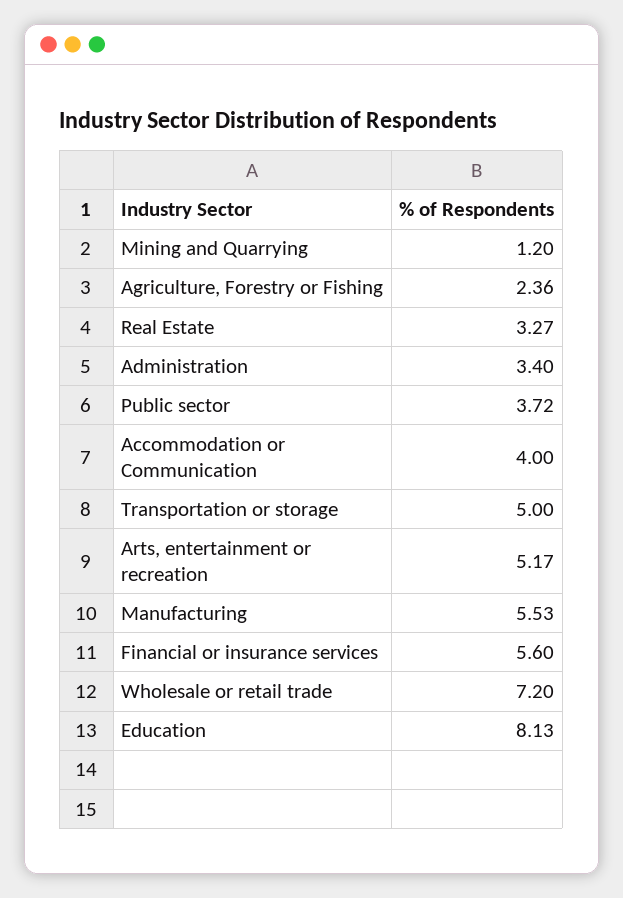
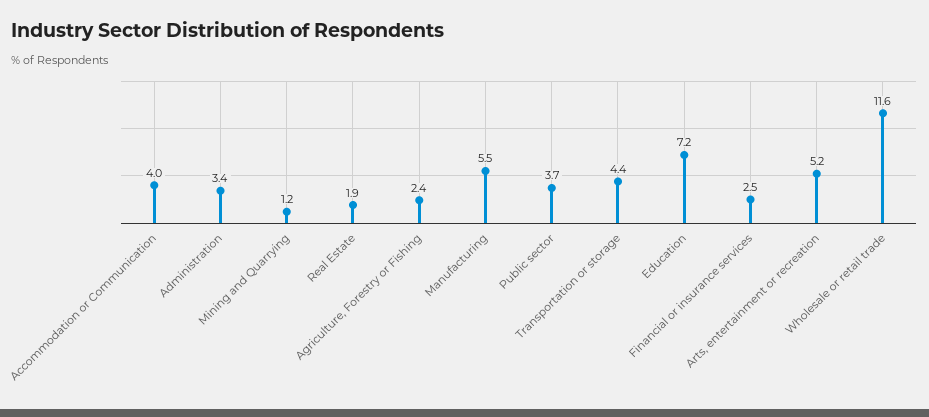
Real Estate: 3.27 -> 1.9
Transportation or storage: 5 -> 4.4
Financial or insurance services: 5.6 -> 2.5
Wholesale or retail trade: 7.2 -> 11.6
Education: 8.13 -> 7.2

